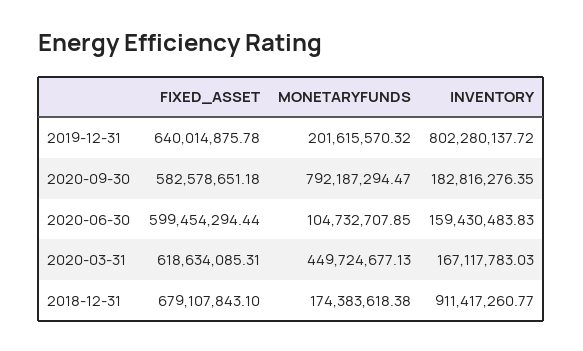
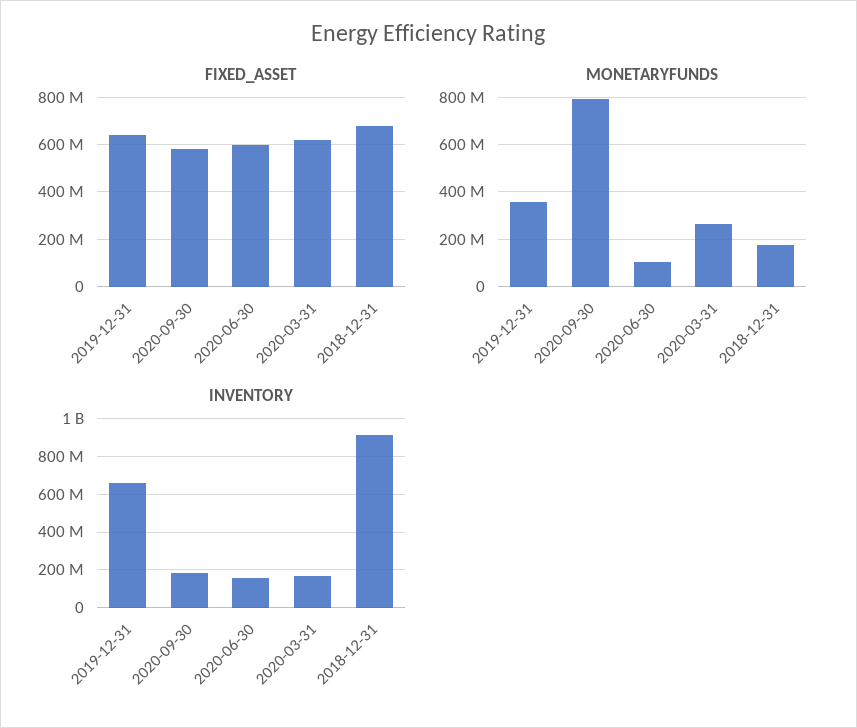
MONETARYFUNDS, 2019-12-31: 201615570.32 -> 350000000
INVENTORY, 2019-12-31: 802280137.72 -> 650000000
MONETARYFUNDS, 2020-03-31: 449724677.13 -> 250000000

